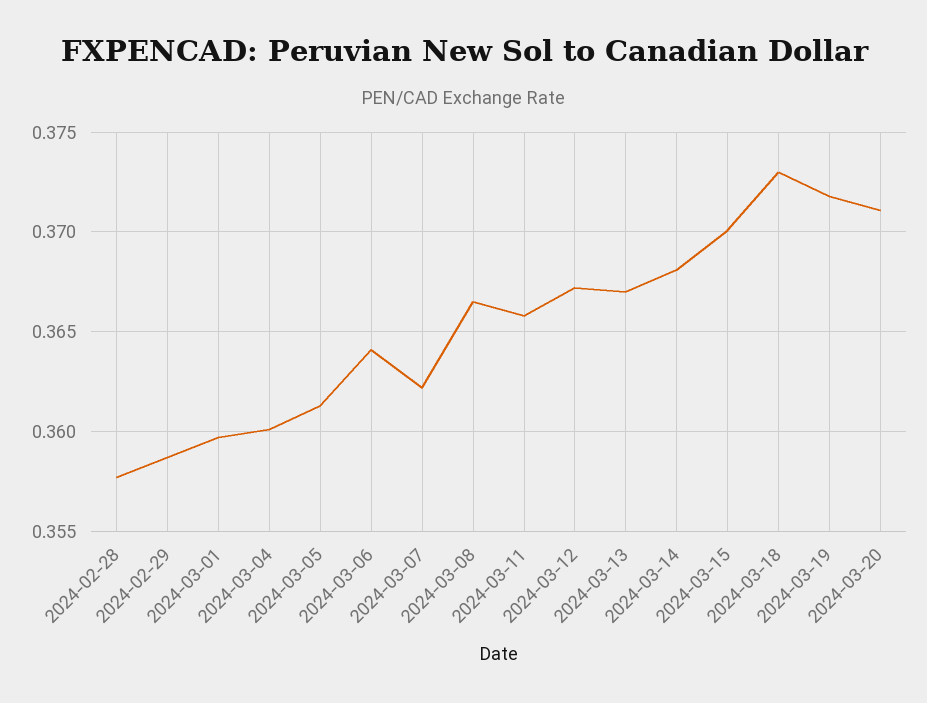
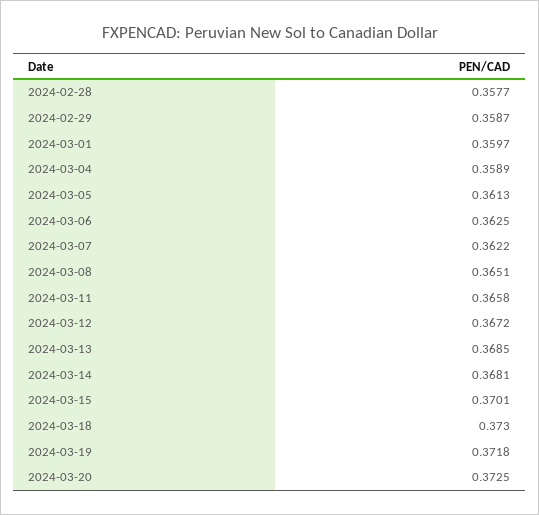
2024-03-04: 0.36 -> 0.3589
2024-03-06: 0.364 -> 0.3625
2024-03-08: 0.3665 -> 0.3651
2024-03-13: 0.367 -> 0.3685
2024-03-20: 0.371 -> 0.3725

